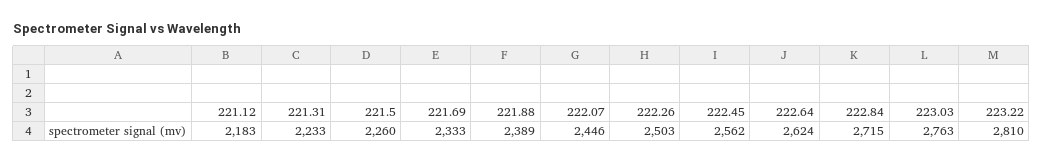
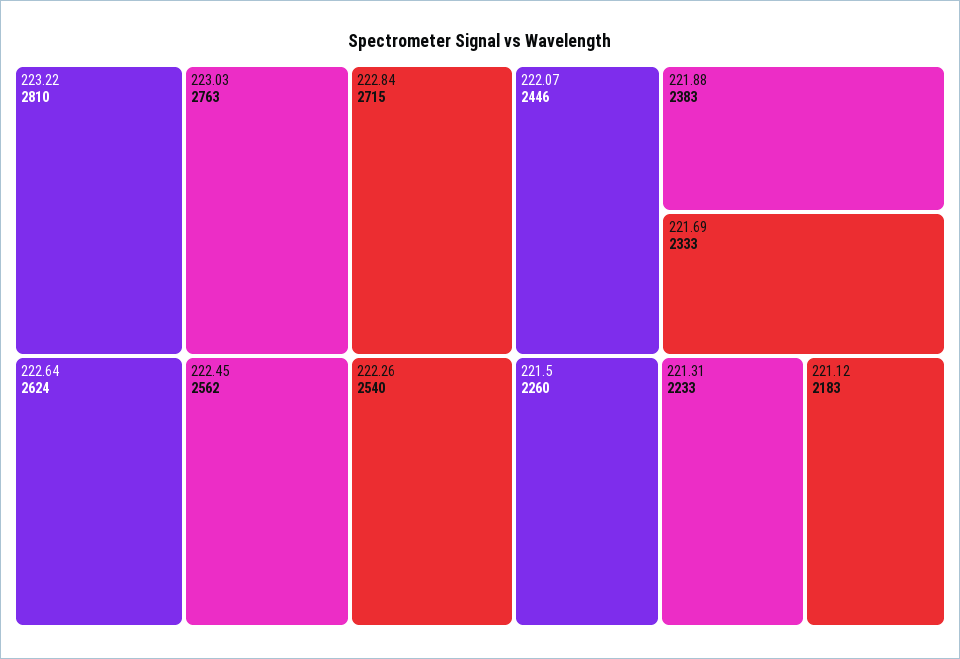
221.88: 2389 -> 2383
222.26: 2503 -> 2540

